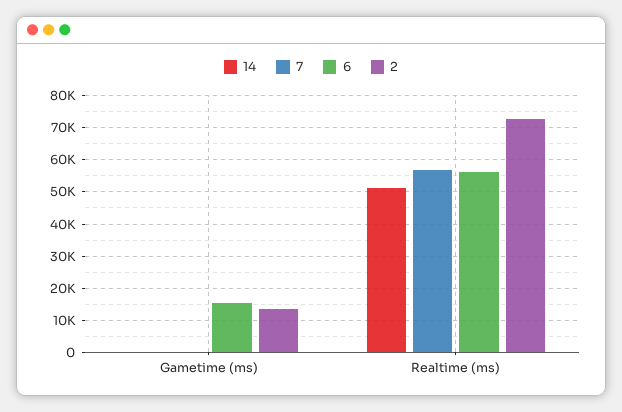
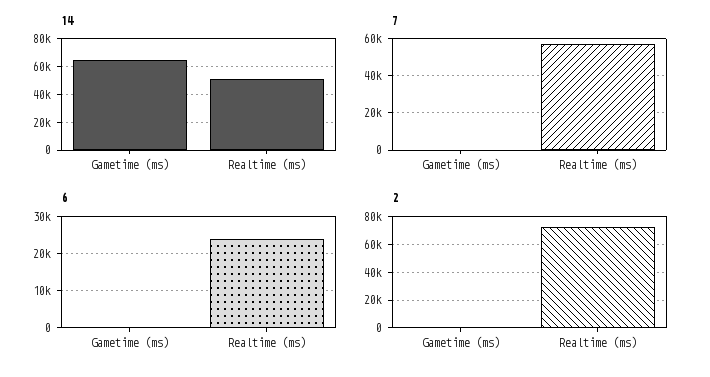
14, Gametime (ms): 0 -> 65000
6, Gametime (ms): 16000 -> 0
2, Gametime (ms): 14000 -> 0
6, Realtime (ms): 56000 -> 24000

